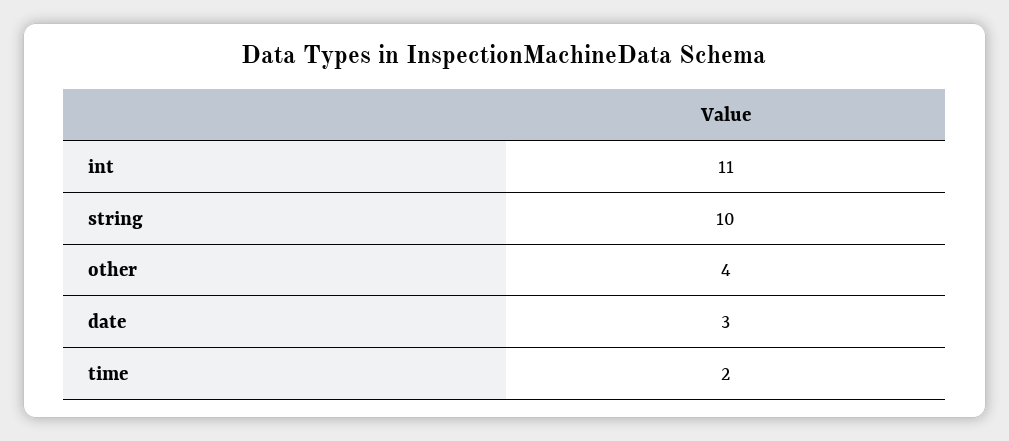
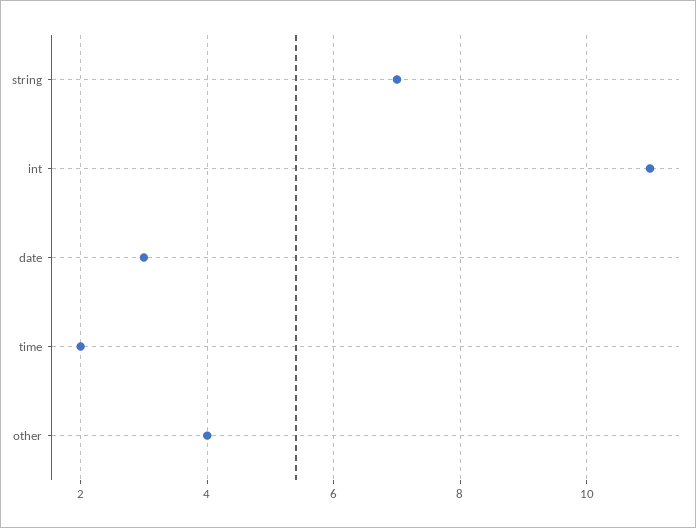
string: 10 -> 7

